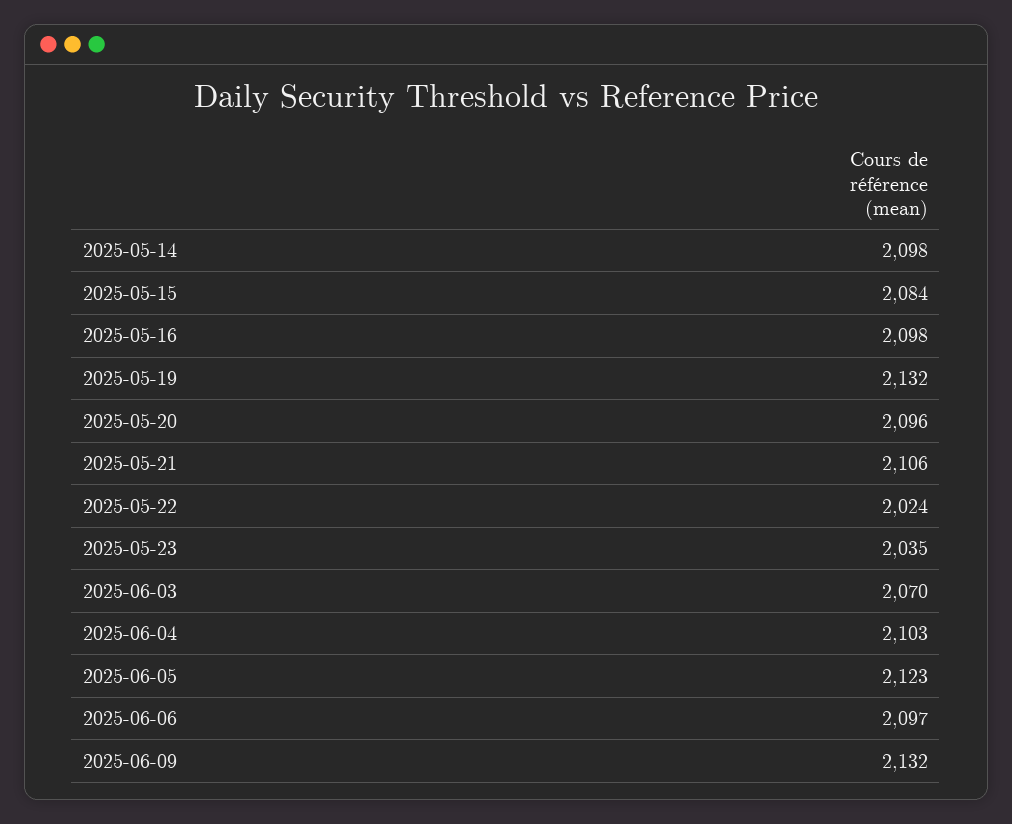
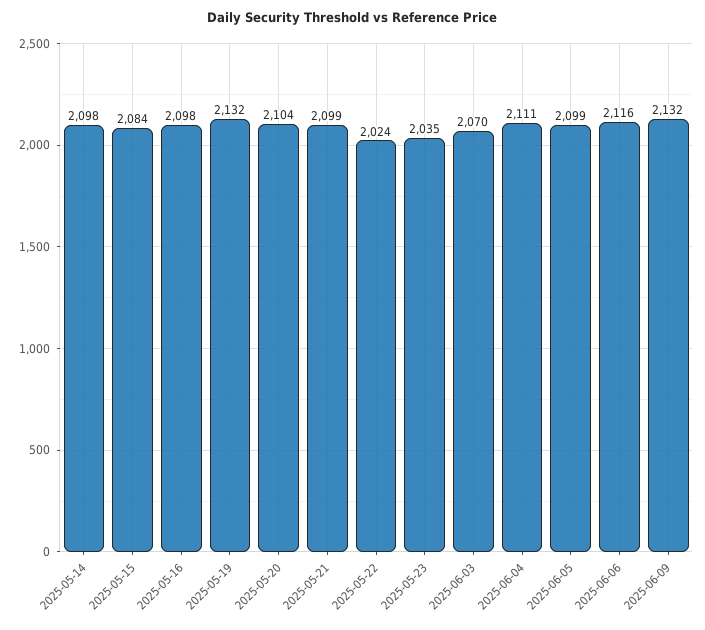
2025-05-20: 2096 -> 2104
2025-05-21: 2106 -> 2099
2025-06-04: 2103 -> 2111
2025-06-05: 2123 -> 2099
2025-06-06: 2097 -> 2116

